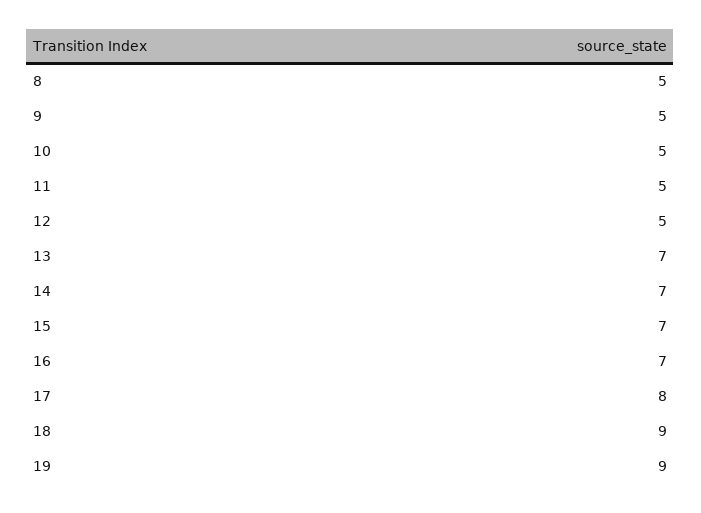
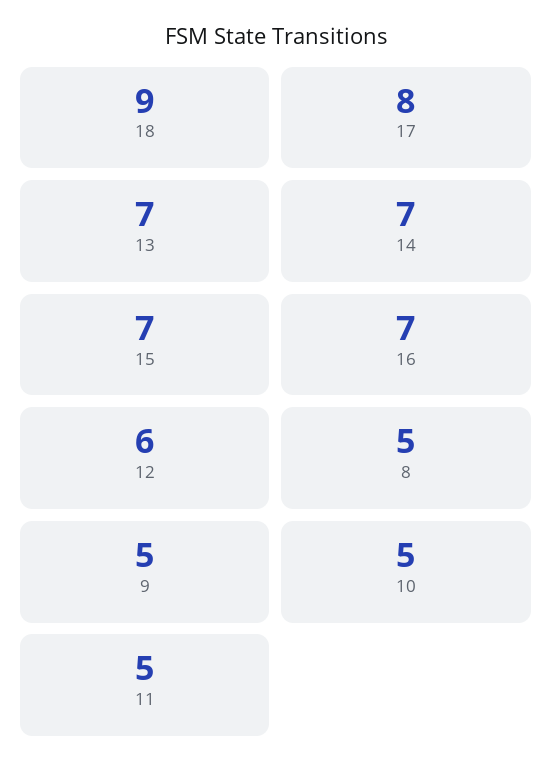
12: 5 -> 6
19: 9 -> none

